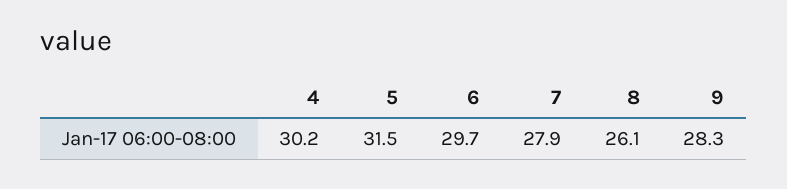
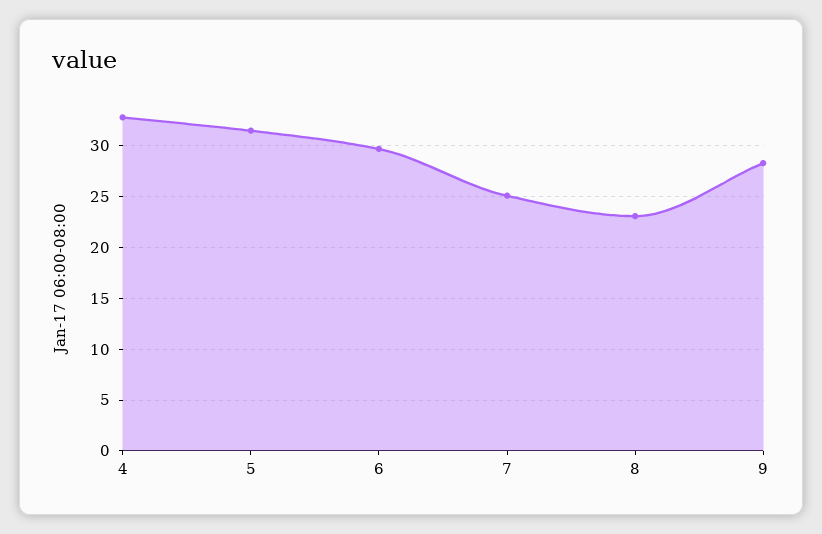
4: 30.2 -> 33
7: 27.9 -> 25
8: 26.1 -> 23

